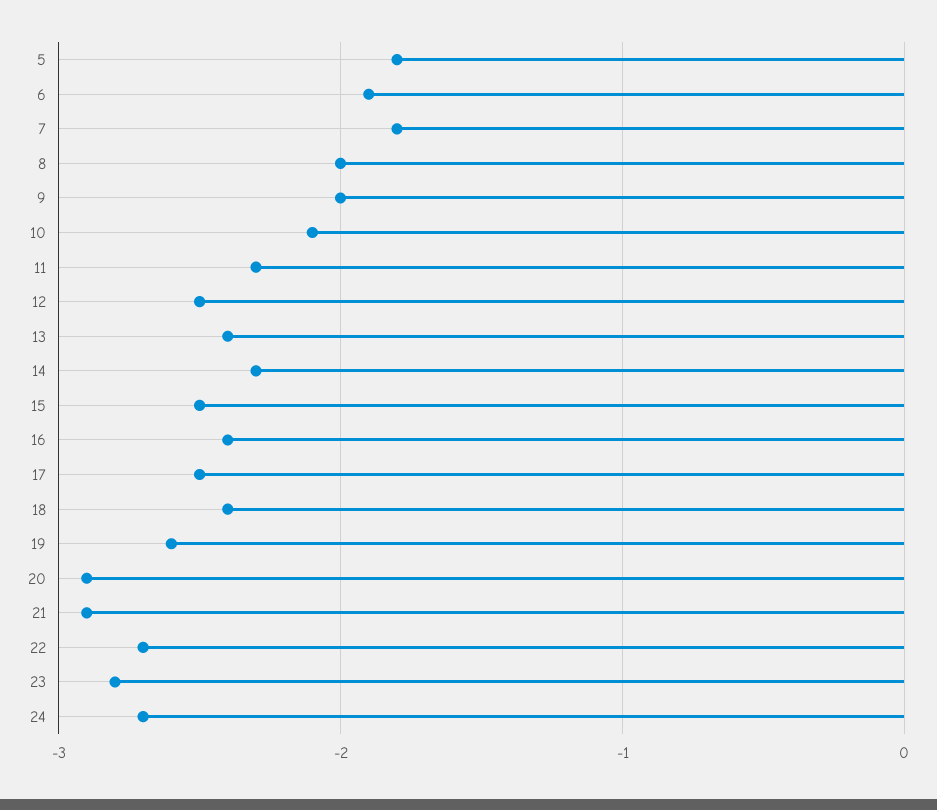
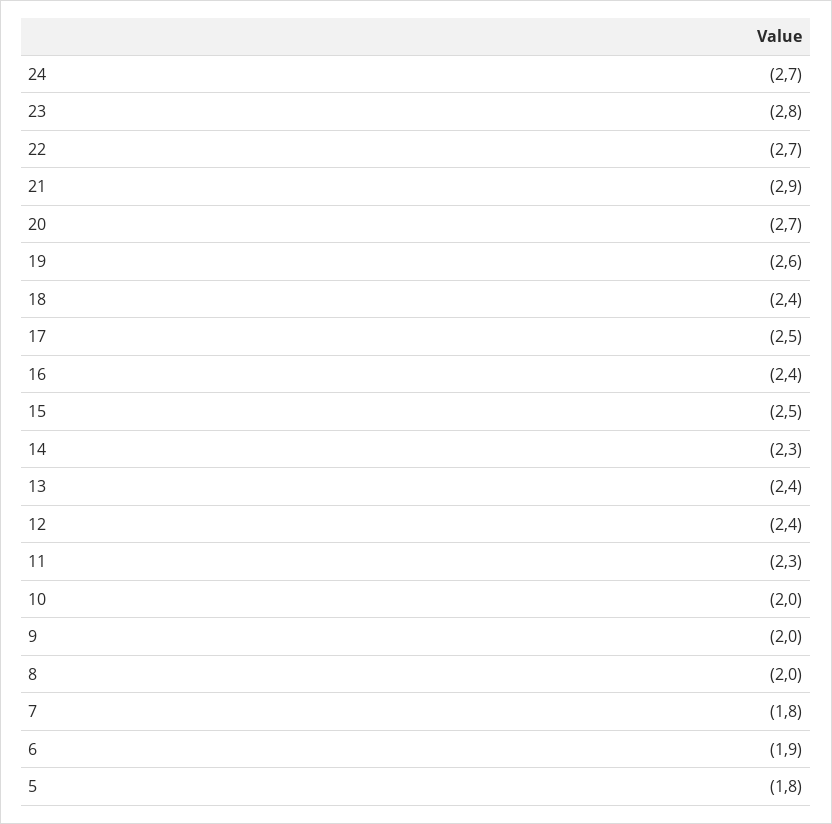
10: -2.1 -> -2
12: -2.5 -> -2.4
20: -2.9 -> -2.7

